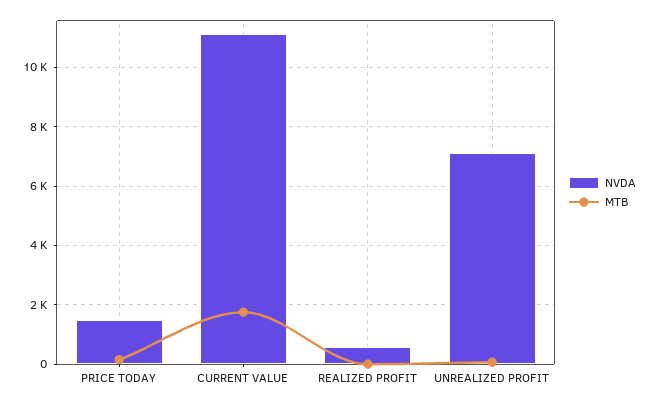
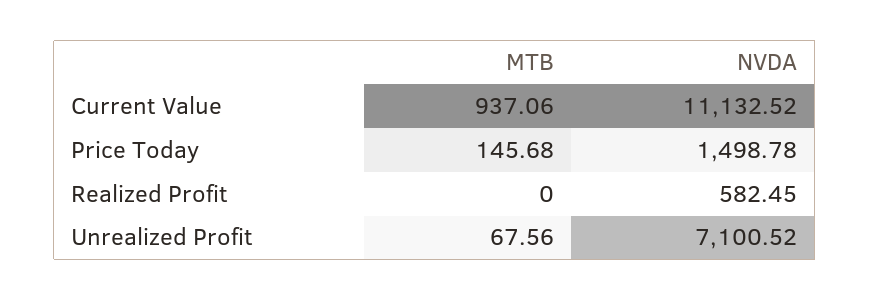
MTB, CURRENT VALUE: 1750 -> 937.06

